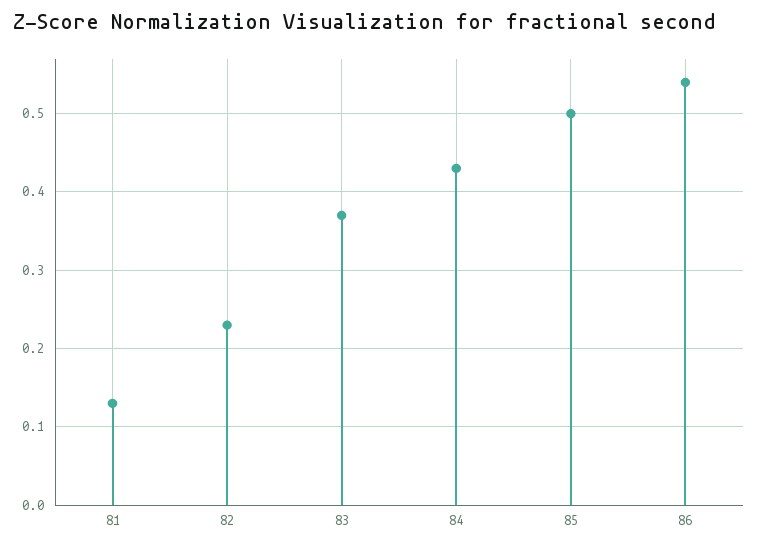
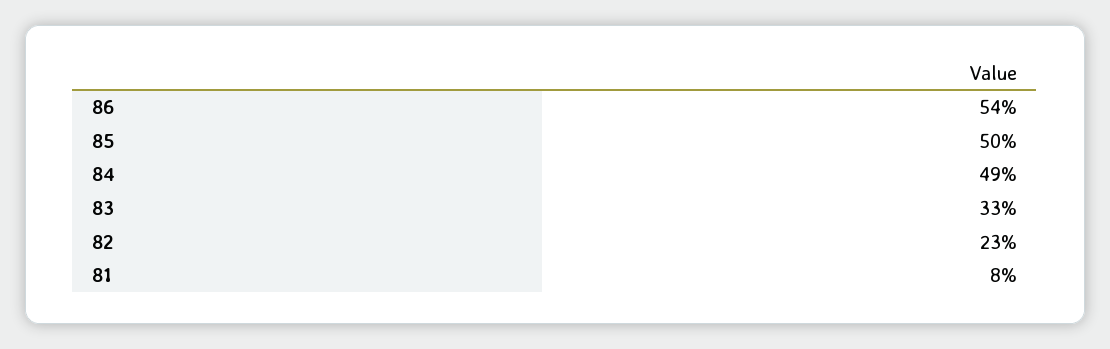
81: 0.13 -> 0.08
83: 0.37 -> 0.33
84: 0.43 -> 0.49

